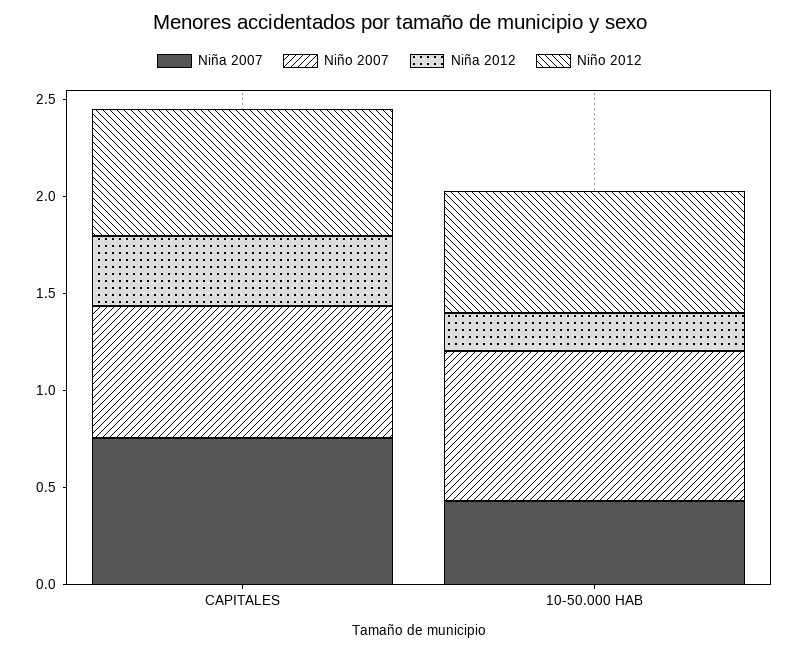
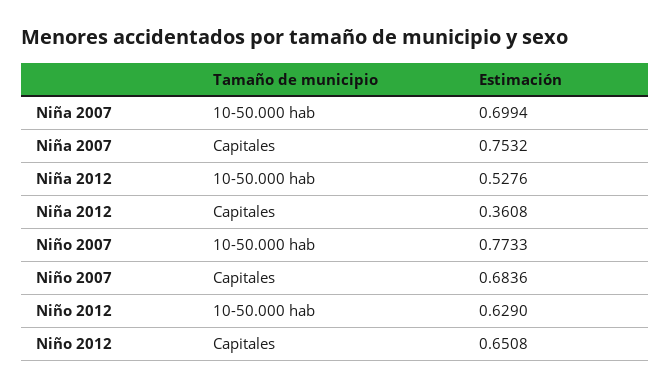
Niña 2007, 10-50.000 HAB: 0.4 -> 0.6994
Niña 2012, 10-50.000 HAB: 0.2 -> 0.5276

